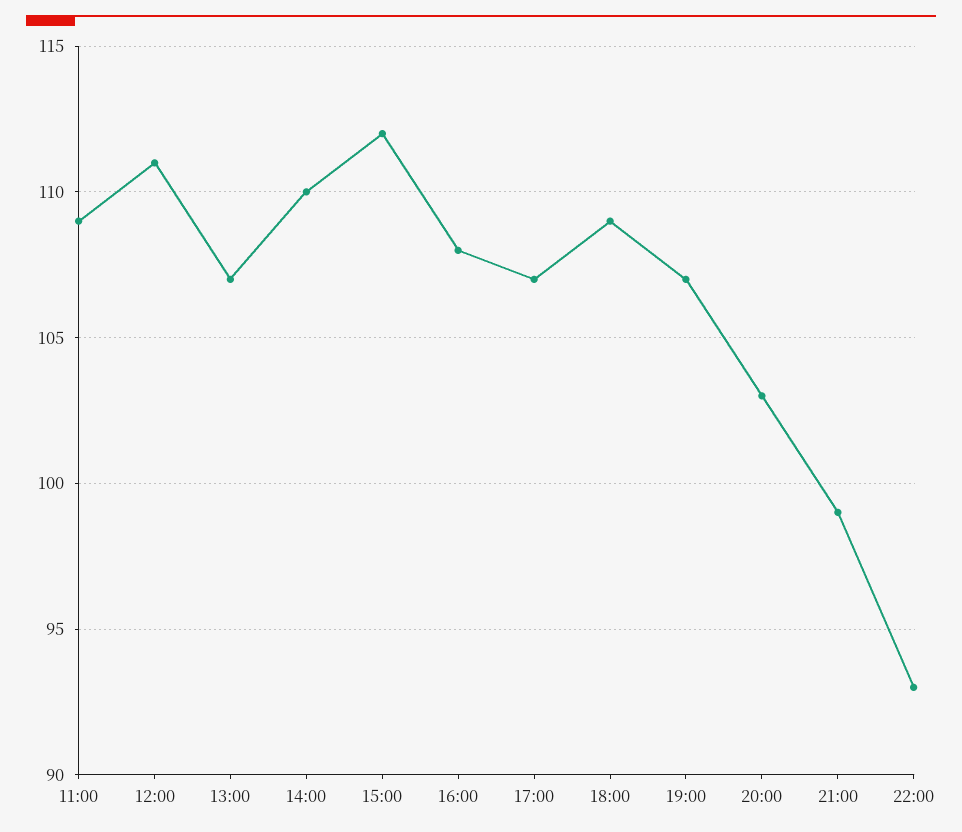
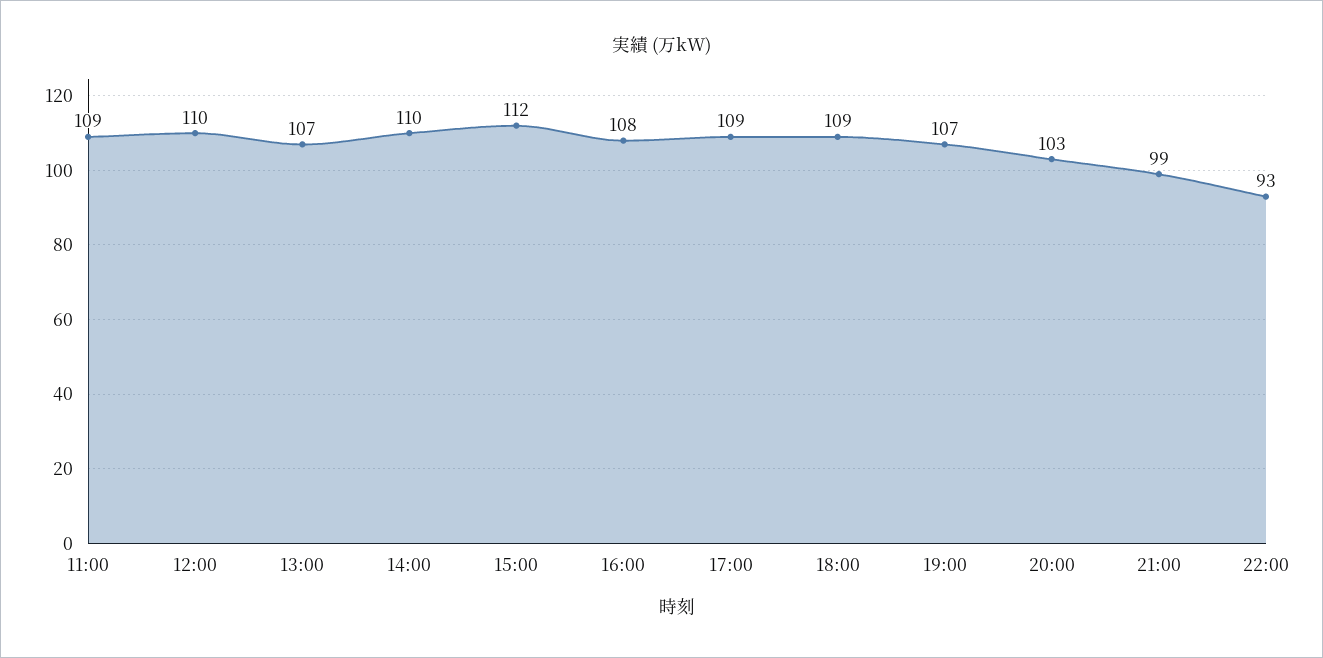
12:00: 111 -> 110
17:00: 107 -> 109

